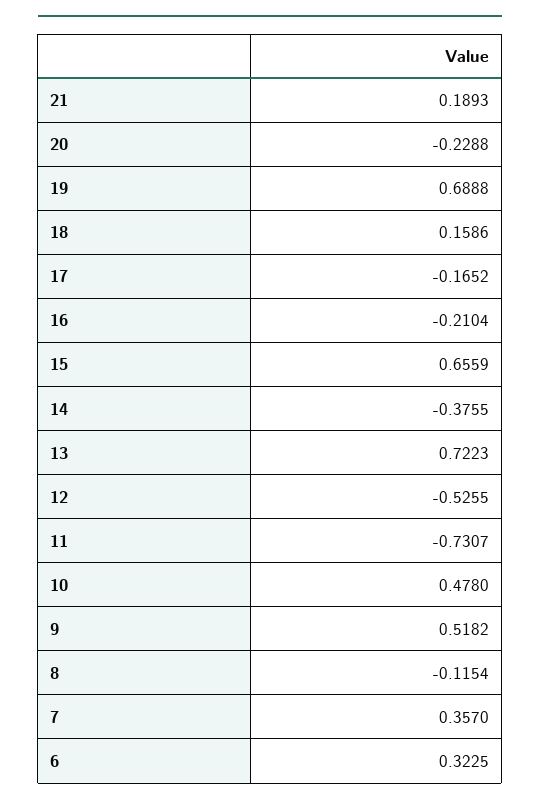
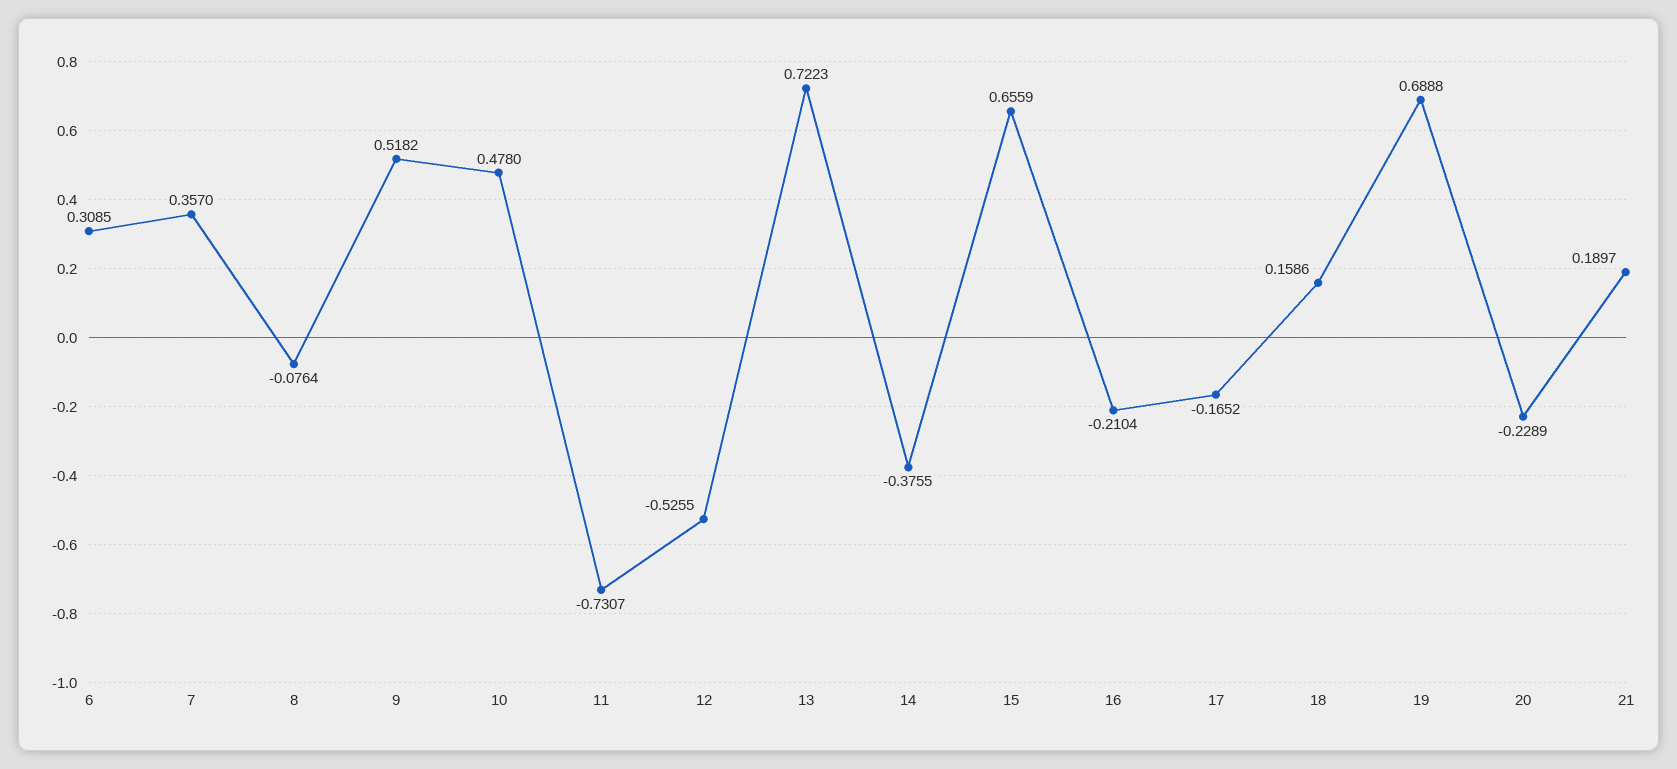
21: 0.1893 -> 0.1897
20: -0.2288 -> -0.2289
8: -0.1154 -> -0.0764
6: 0.3225 -> 0.3085

